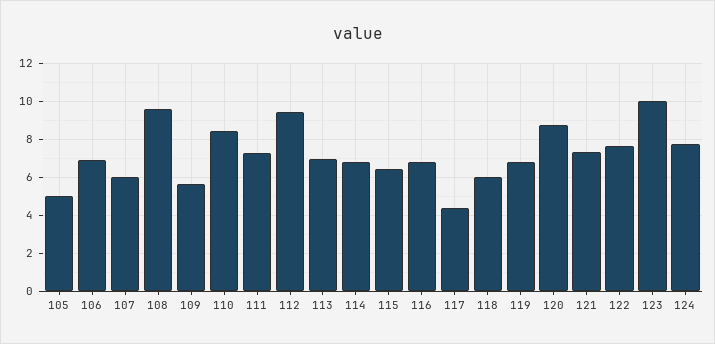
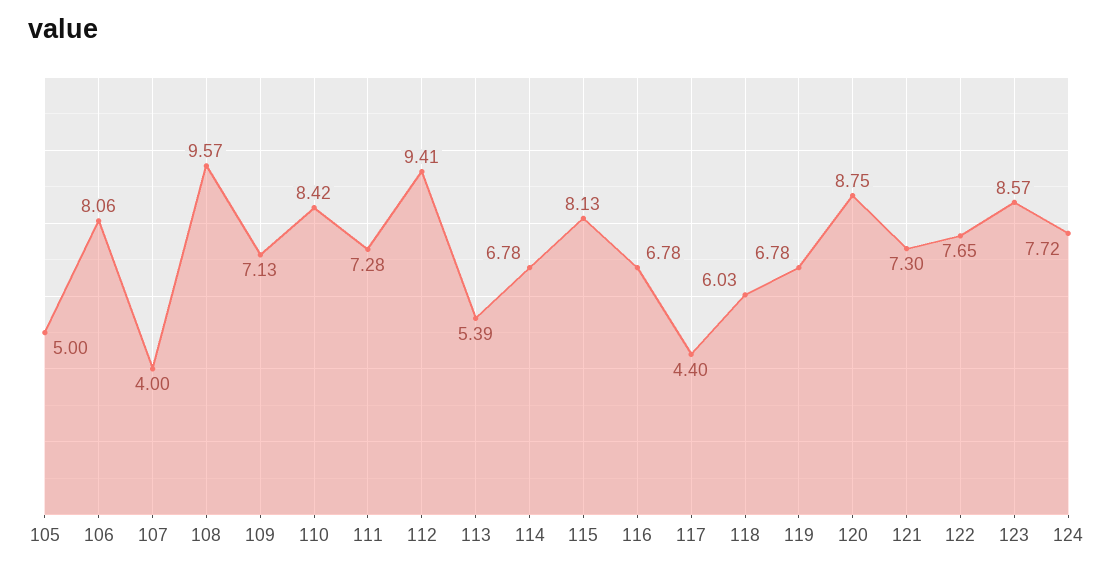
106: 7 -> 8.06
107: 6 -> 4
109: 5.5 -> 7.13
113: 7 -> 5.39
115: 6.5 -> 8.13
123: 10 -> 8.57

